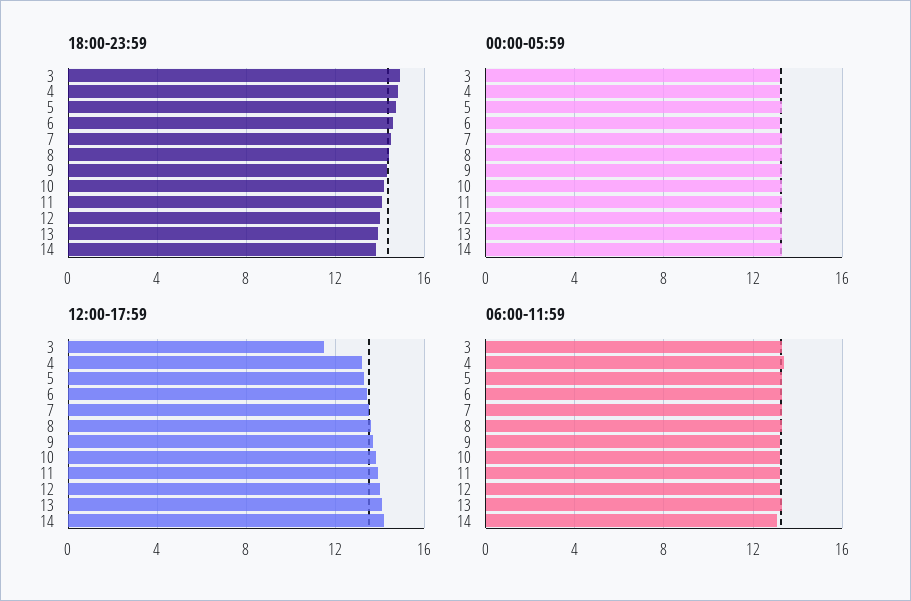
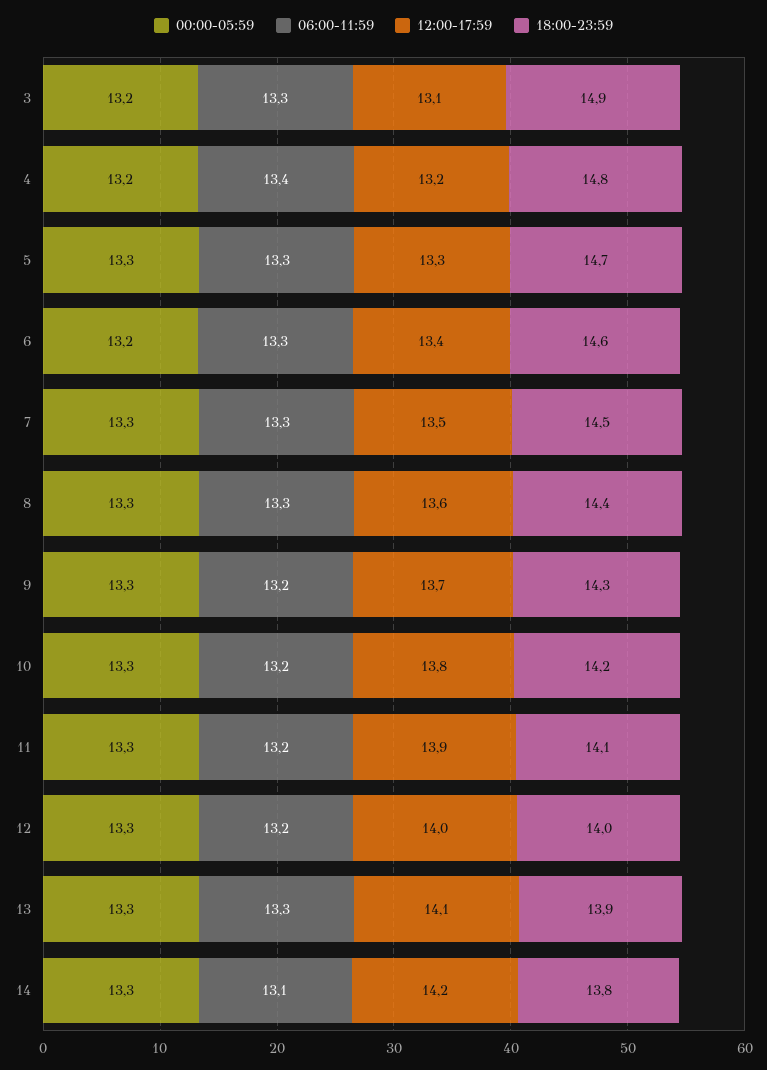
12:00-17:59, 3: 11.5 -> 13.1

